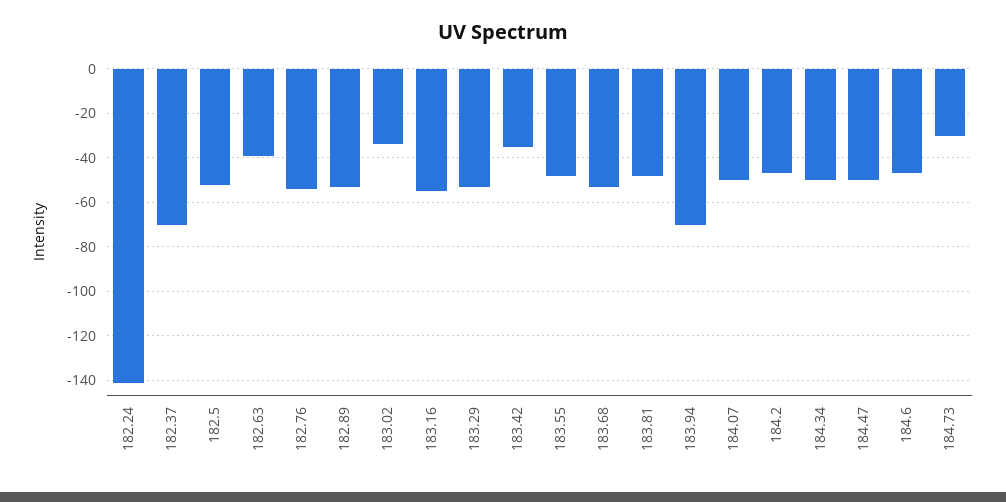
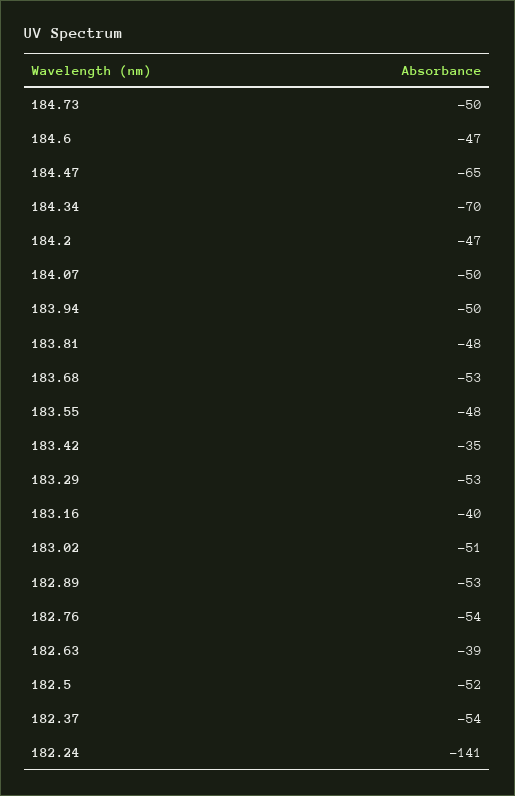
182.37: -70 -> -54
183.02: -35 -> -51
183.16: -55 -> -40
183.94: -70 -> -50
184.34: -50 -> -70
184.47: -50 -> -65
184.73: -30 -> -50

